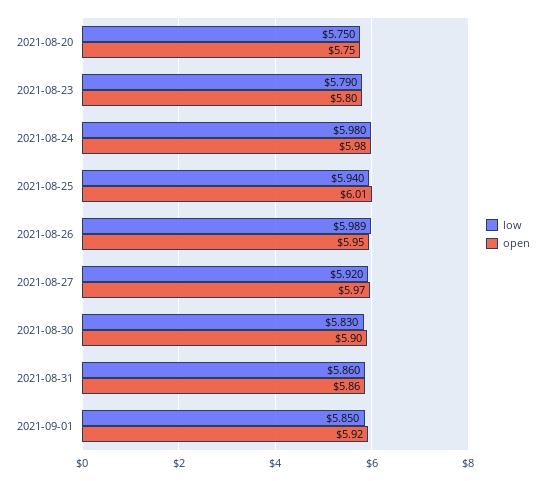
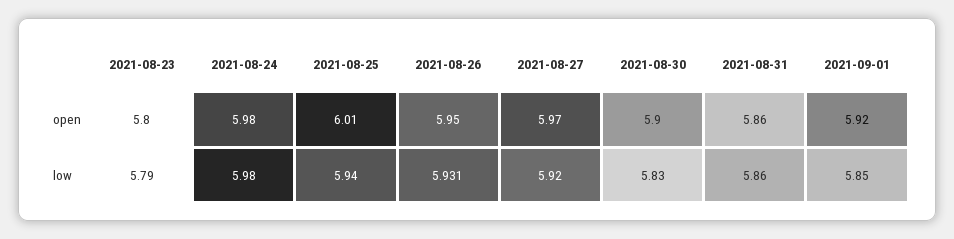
low, 2021-08-20: 5.75 -> none
open, 2021-08-20: 5.75 -> none
low, 2021-08-26: 5.989 -> 5.931

